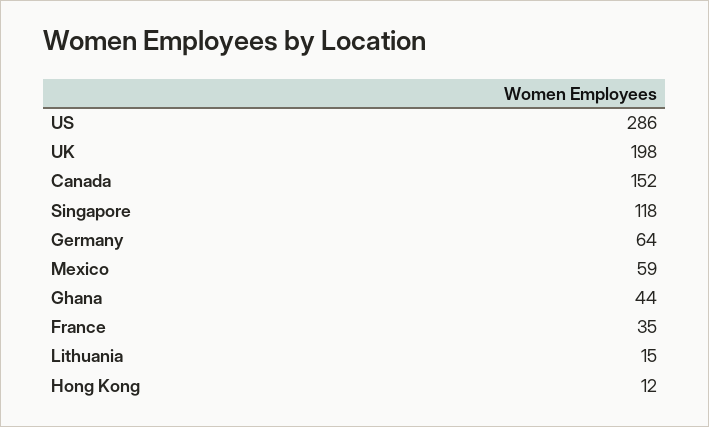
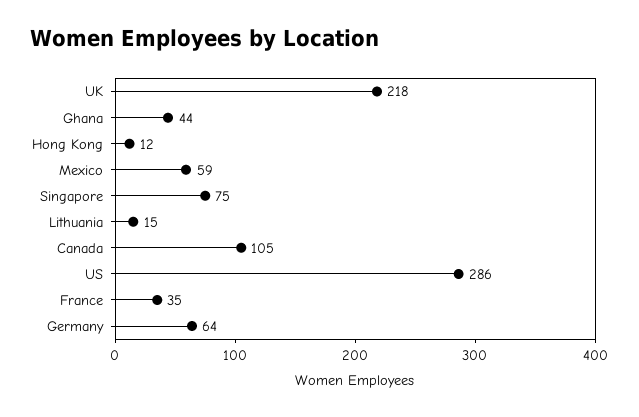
UK: 198 -> 218
Canada: 152 -> 105
Singapore: 118 -> 75

